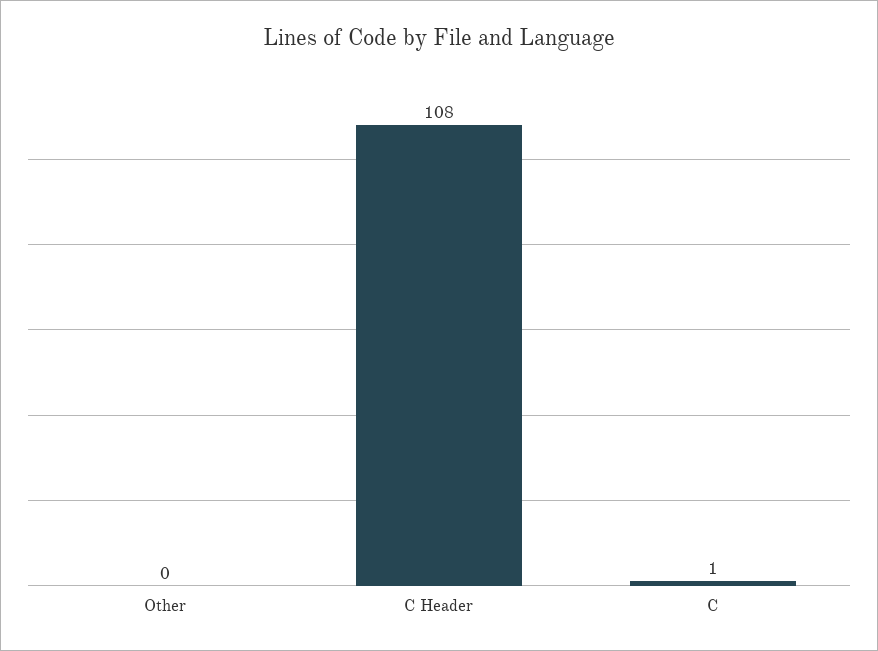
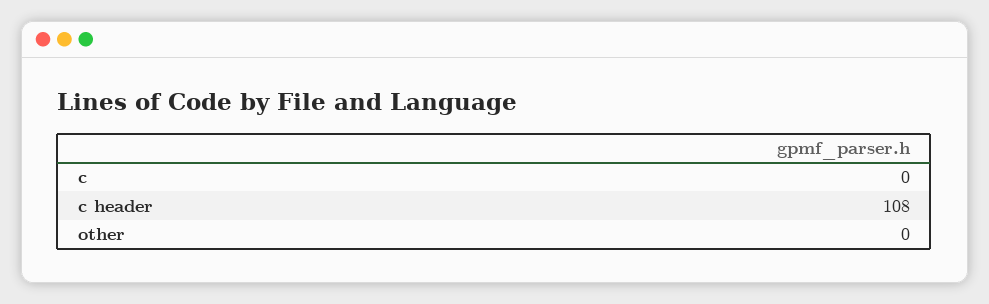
C: 1 -> 0

